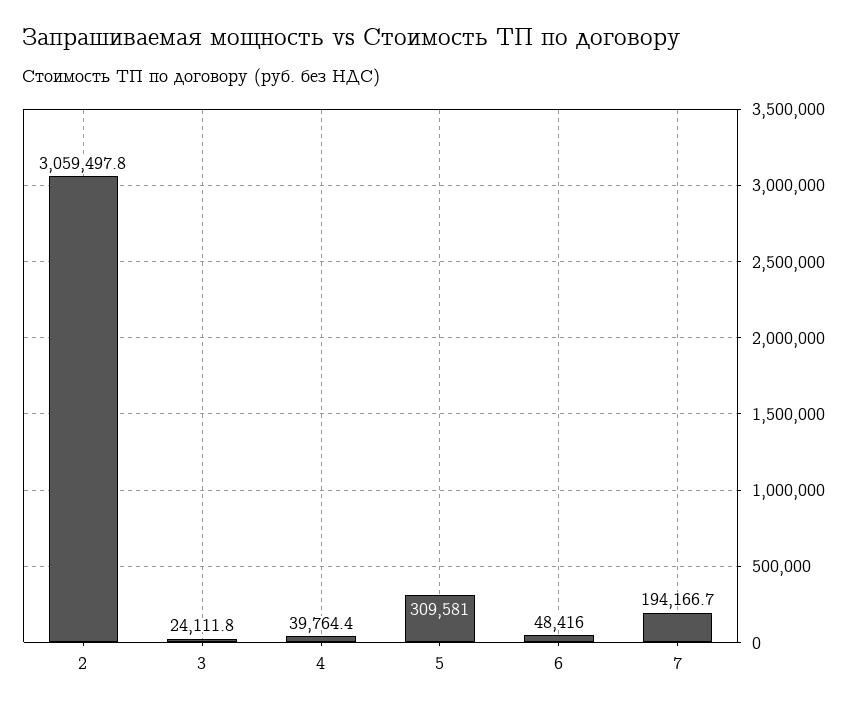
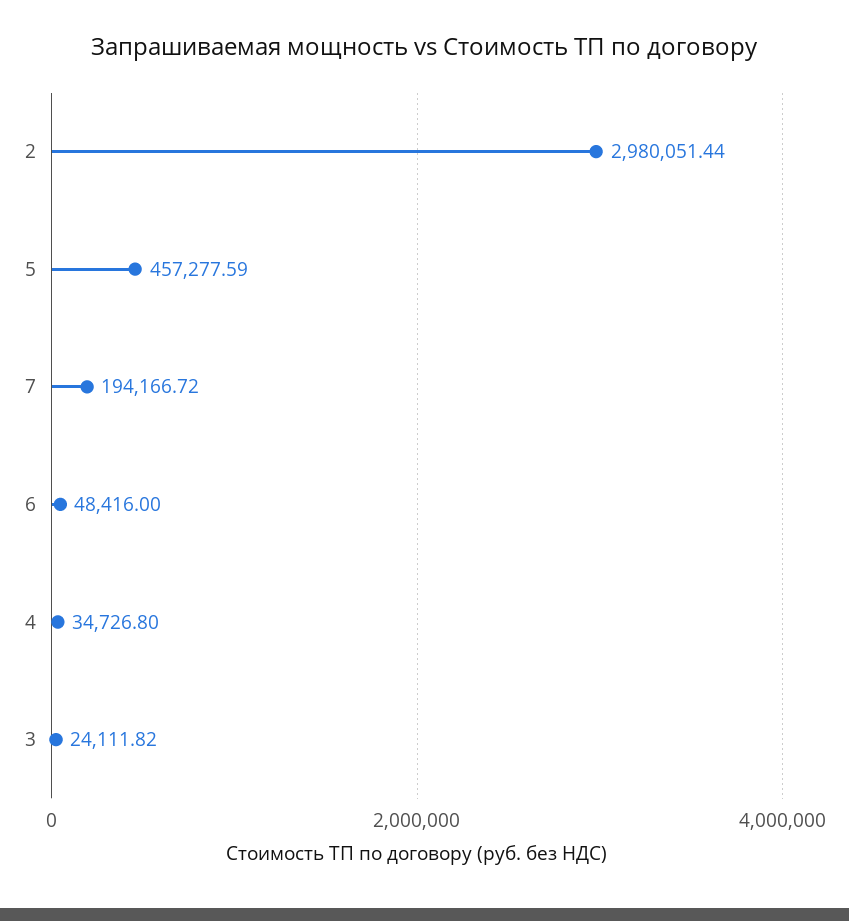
2: 3059497.8 -> 2980051.44
4: 39764.4 -> 34726.8
5: 309581 -> 457277.59

